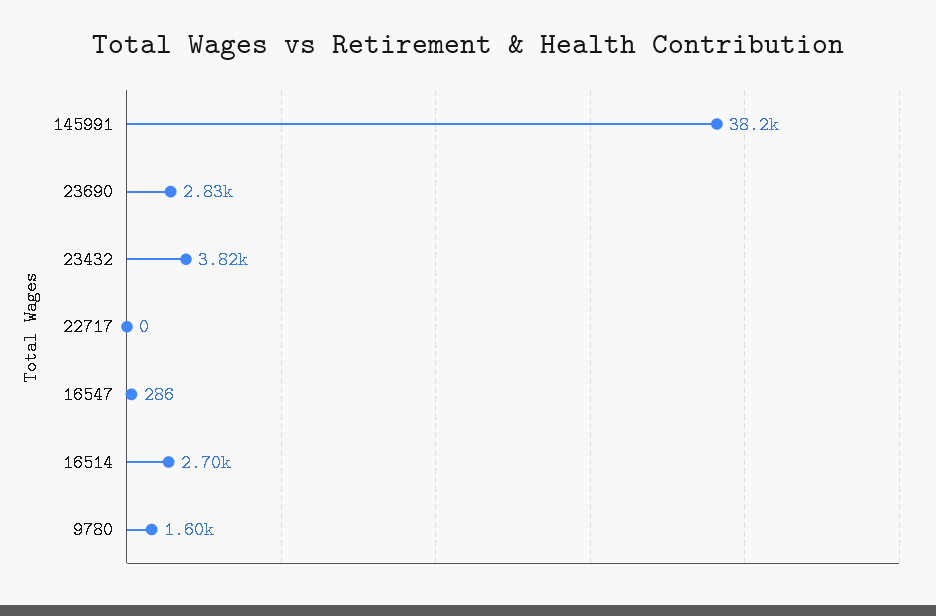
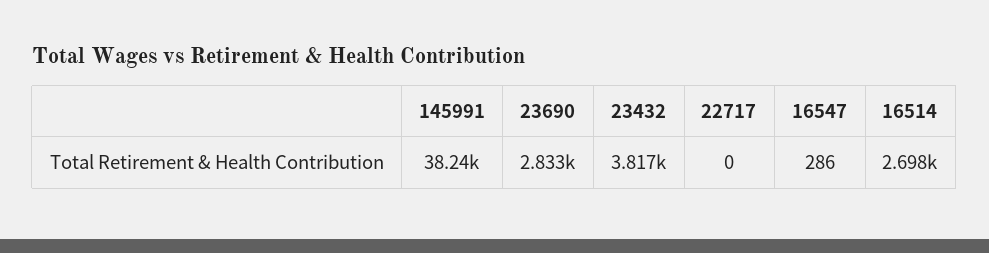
9780: 1600 -> none

